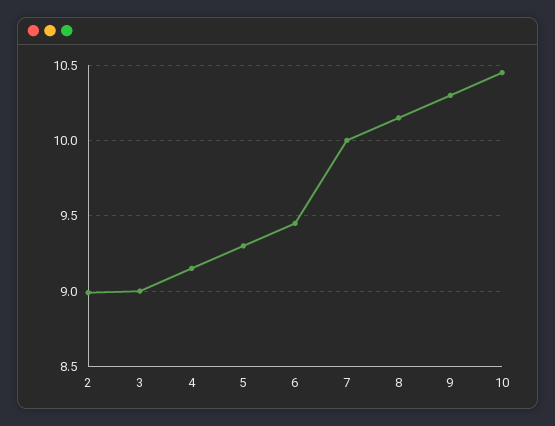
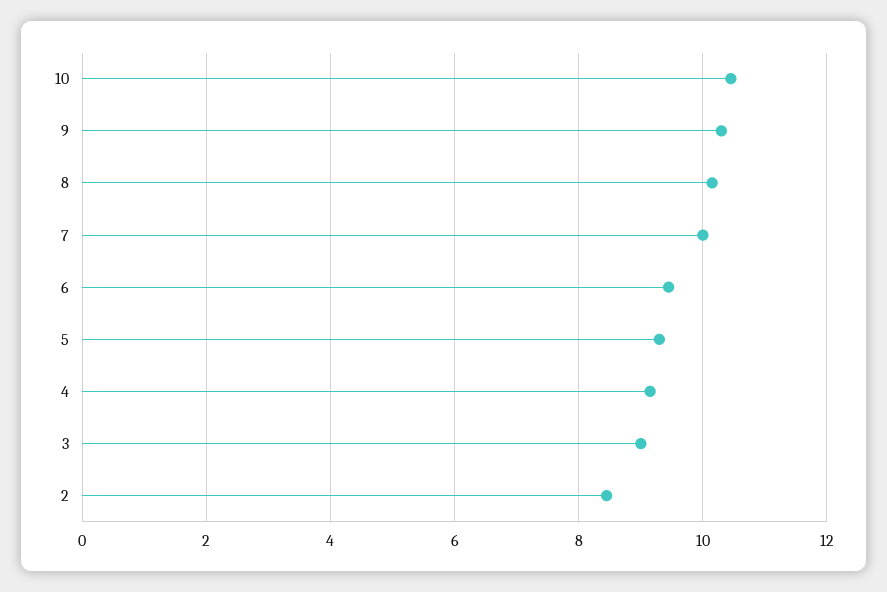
2: 9 -> 8.4

